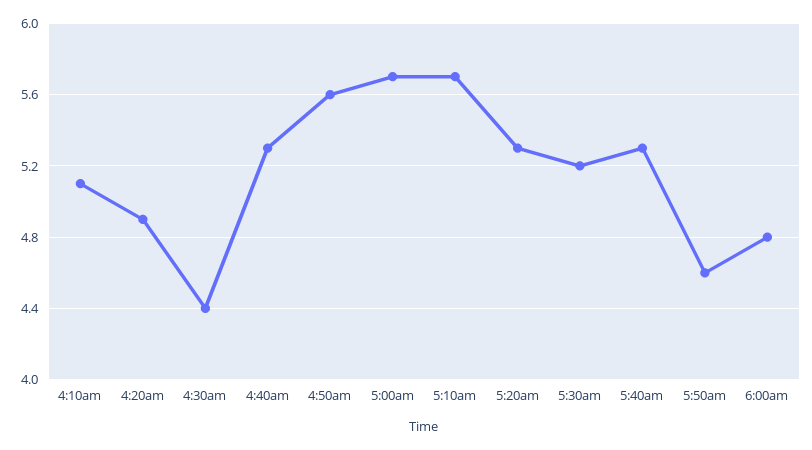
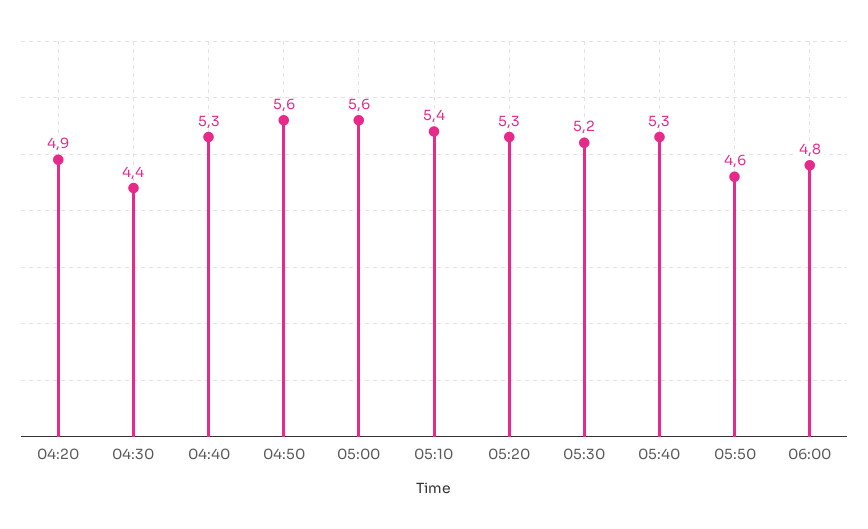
4:10am: 5.1 -> none
5:00am: 5.7 -> 5.6
5:10am: 5.7 -> 5.4

